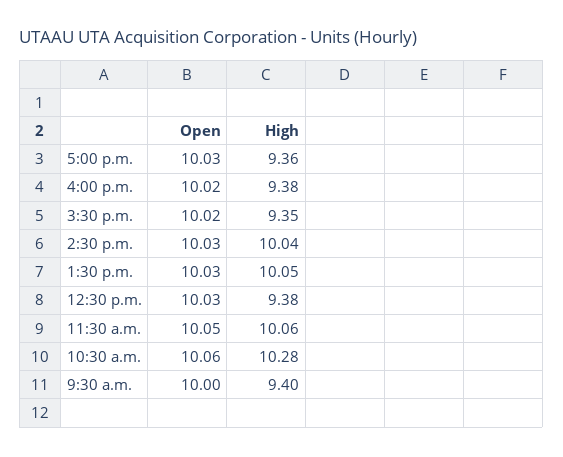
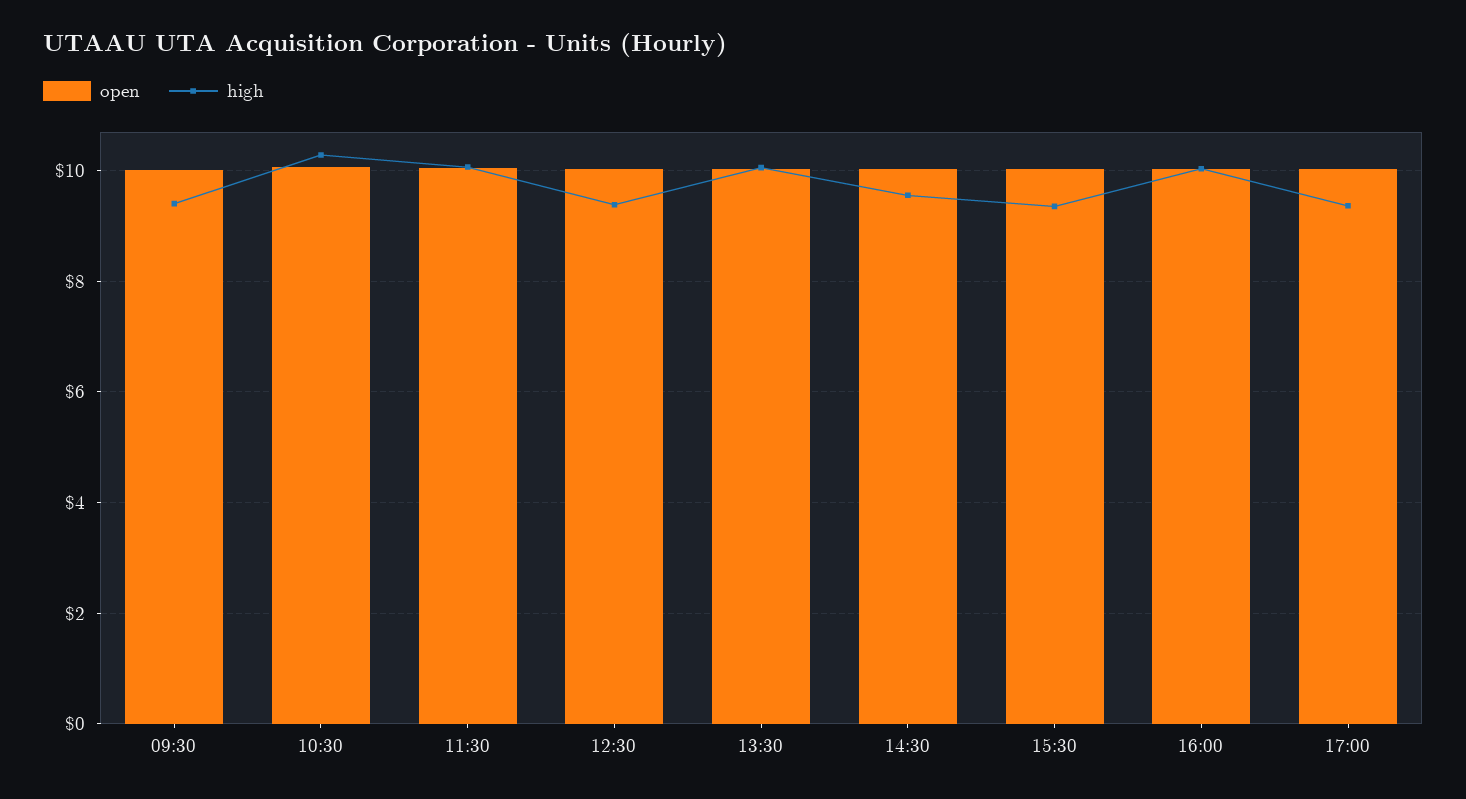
High, 4:00 p.m.: 9.38 -> 10
High, 2:30 p.m.: 10.04 -> 9.6

